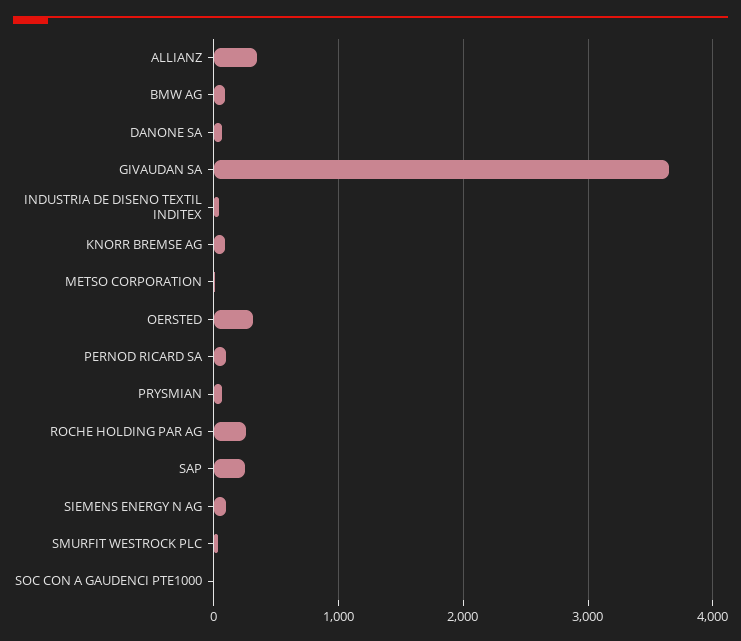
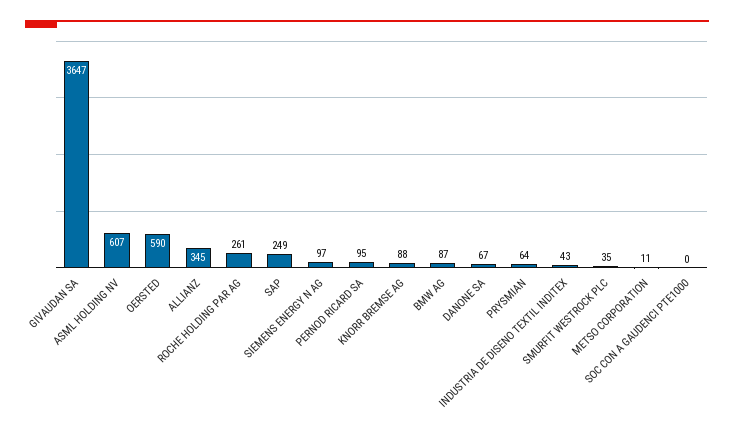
OERSTED: 300 -> 590
ASML HOLDING NV: none -> 607

